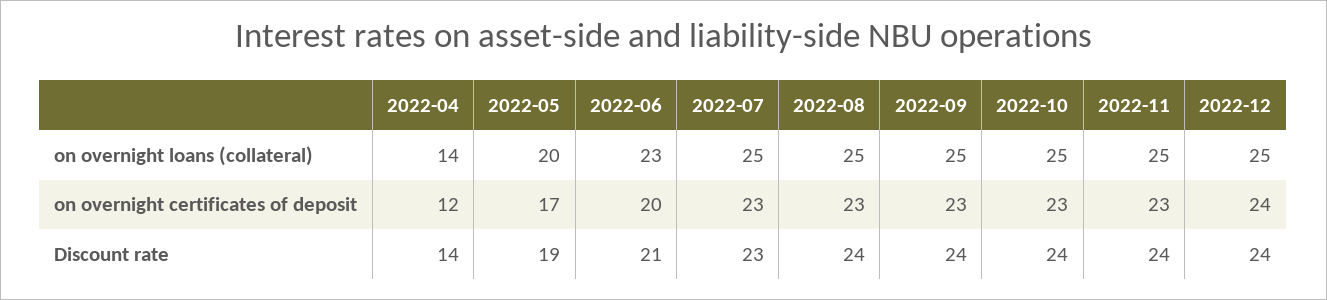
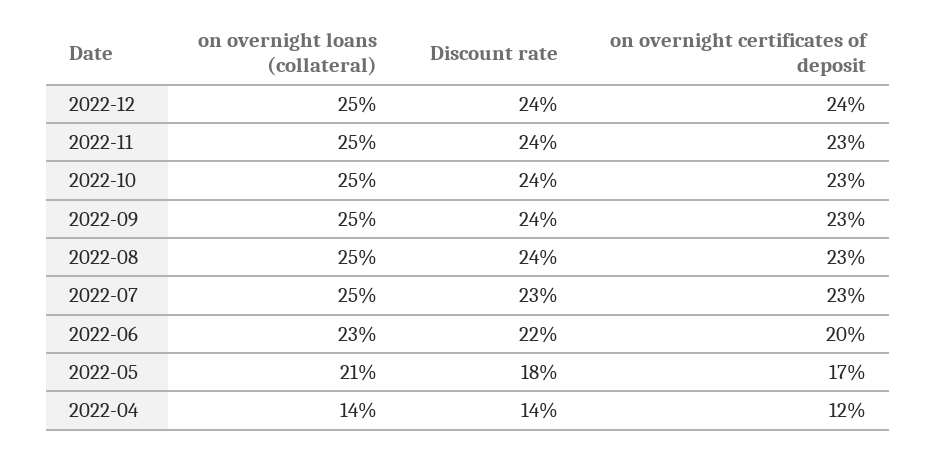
2022-05, on overnight loans (collateral): 20 -> 21
2022-05, Discount rate: 19 -> 18
2022-06, Discount rate: 21 -> 22

